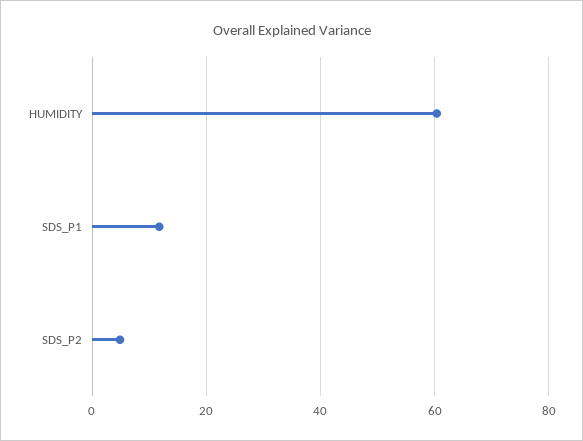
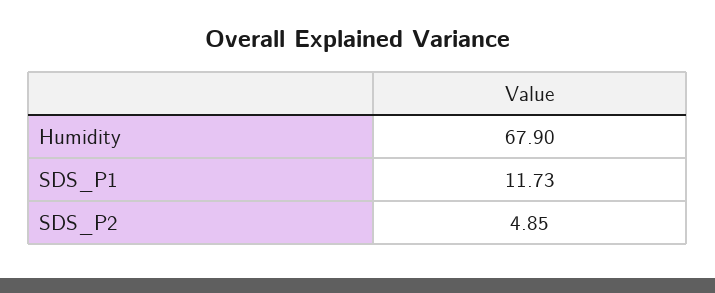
HUMIDITY: 60 -> 67.9

